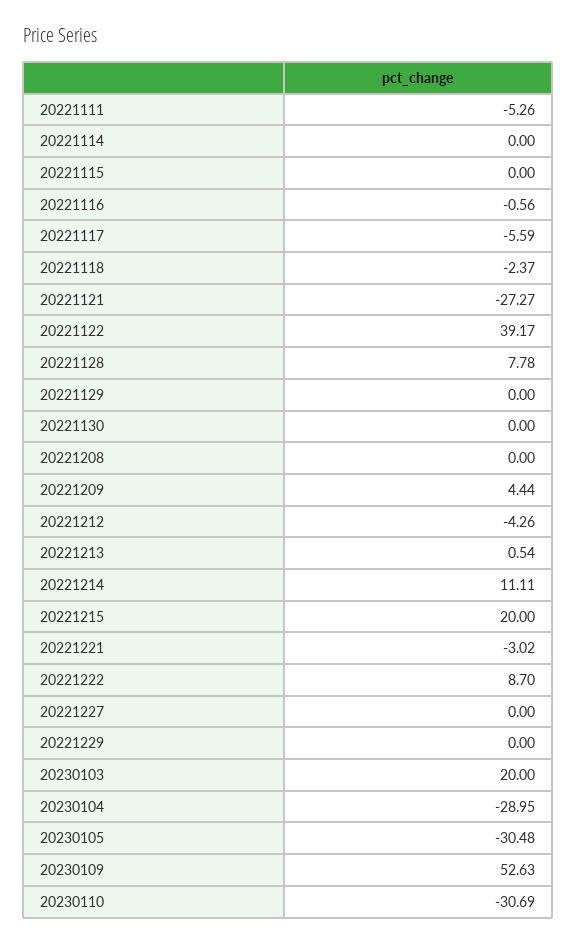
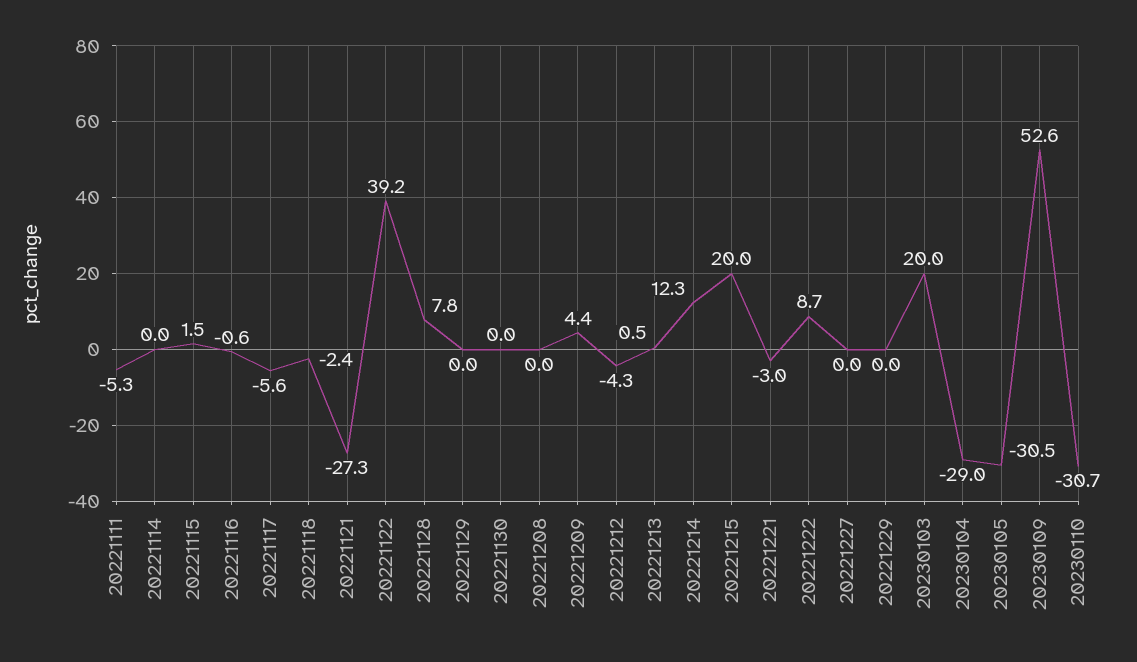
20221115: 0 -> 1.5
20221214: 11.11 -> 12.3

